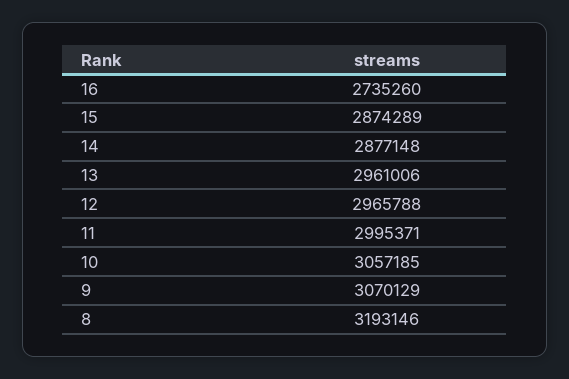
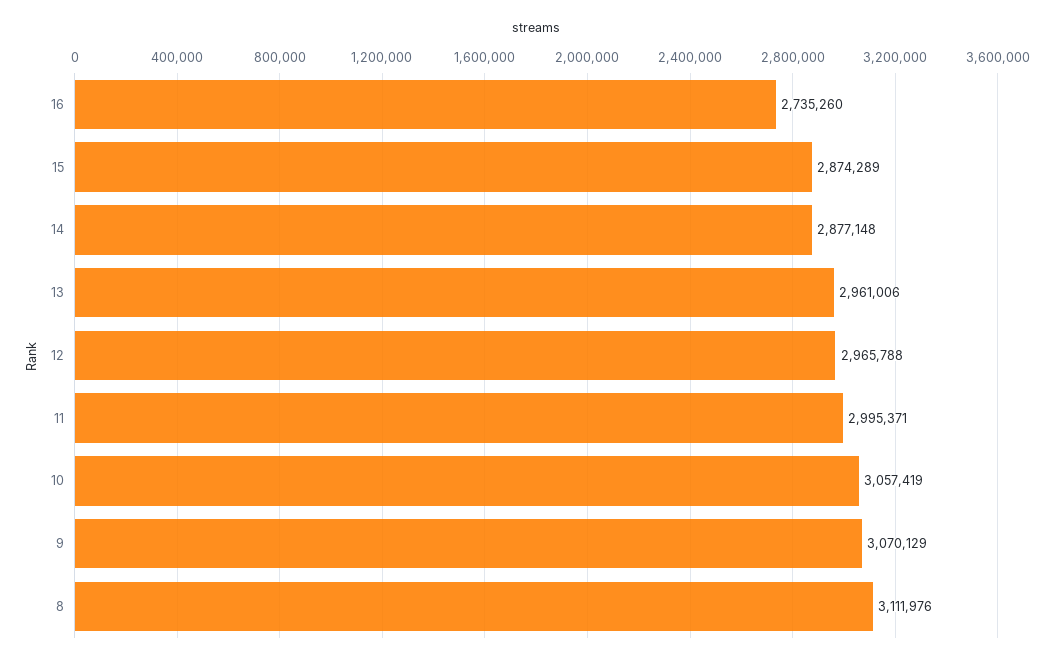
10: 3057185 -> 3057419
8: 3193146 -> 3111976

